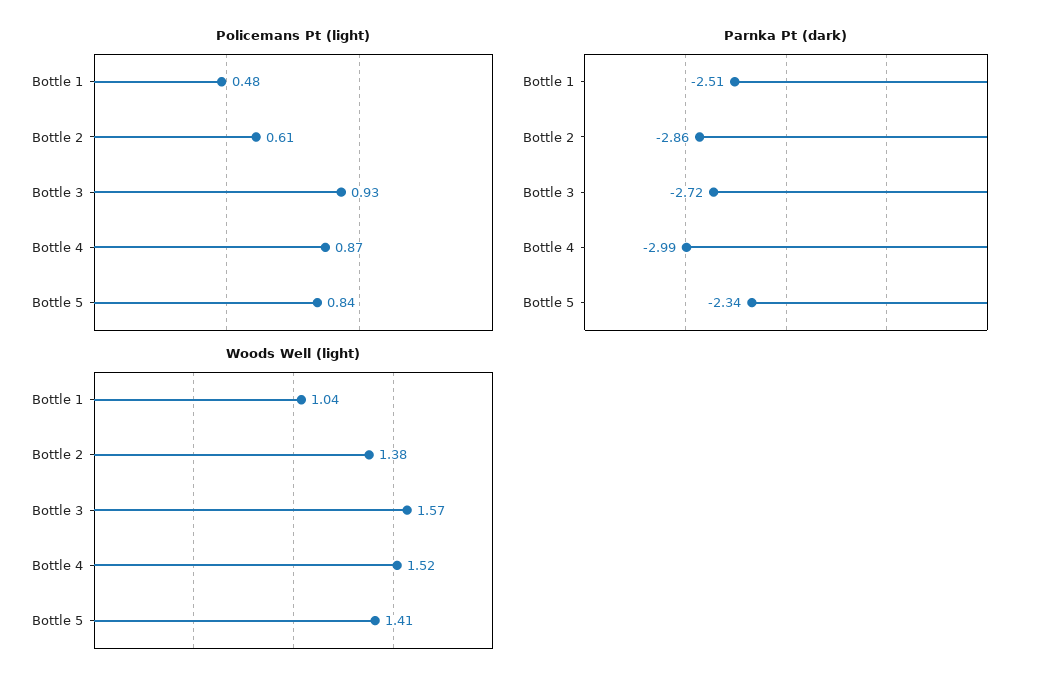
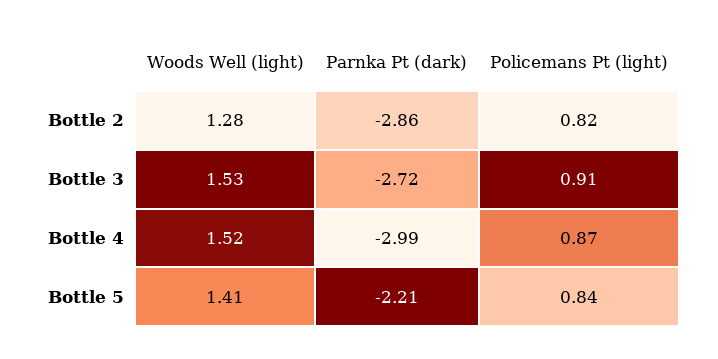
Policemans Pt (light), Bottle 1: 0.48 -> none
Policemans Pt (light), Bottle 2: 0.61 -> 0.82
Policemans Pt (light), Bottle 3: 0.93 -> 0.91
Parnka Pt (dark), Bottle 1: -2.51 -> none
Parnka Pt (dark), Bottle 5: -2.34 -> -2.21
Woods Well (light), Bottle 1: 1.04 -> none
Woods Well (light), Bottle 2: 1.38 -> 1.28
Woods Well (light), Bottle 3: 1.57 -> 1.53

